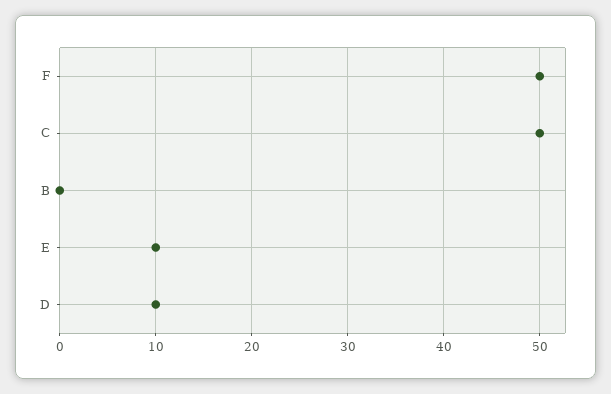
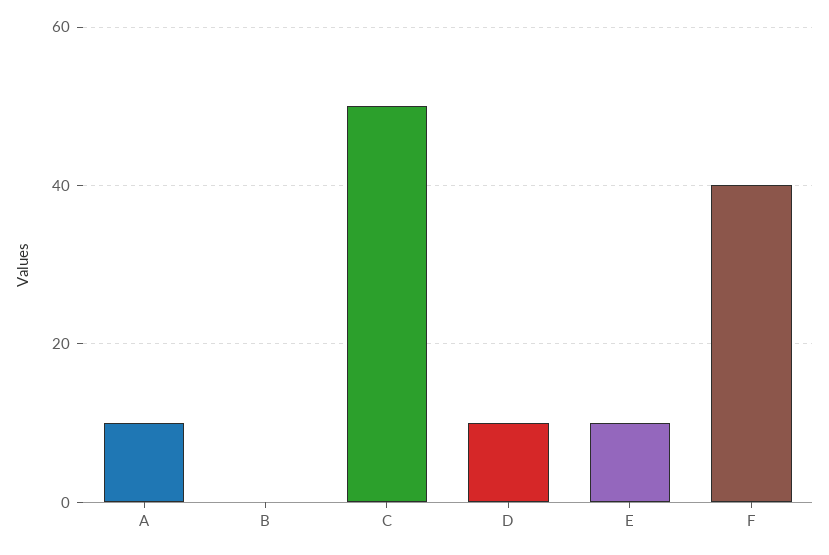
F: 50 -> 40
A: none -> 10

